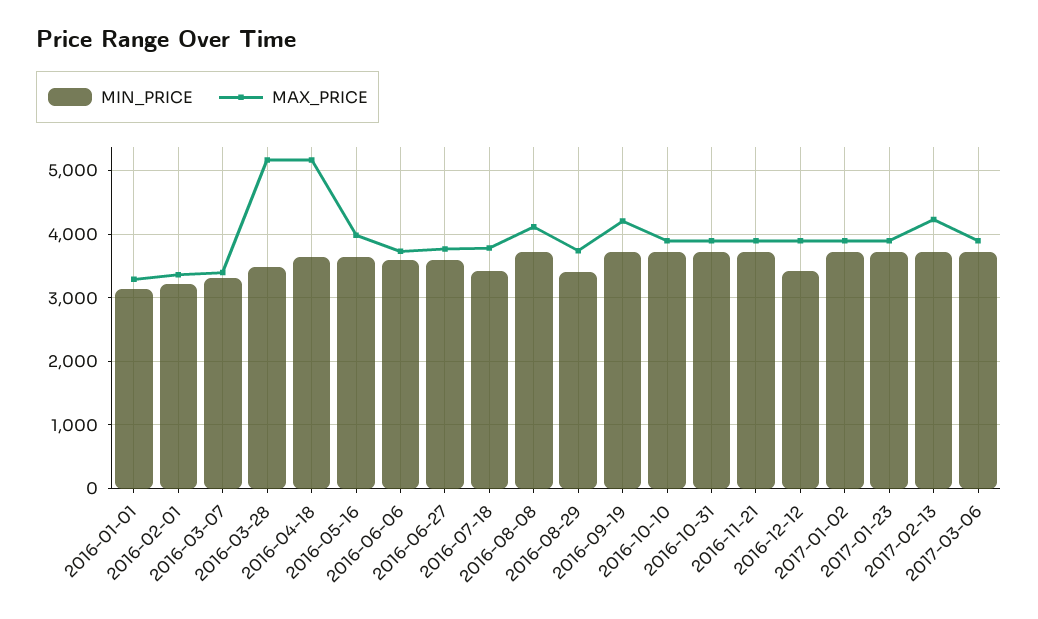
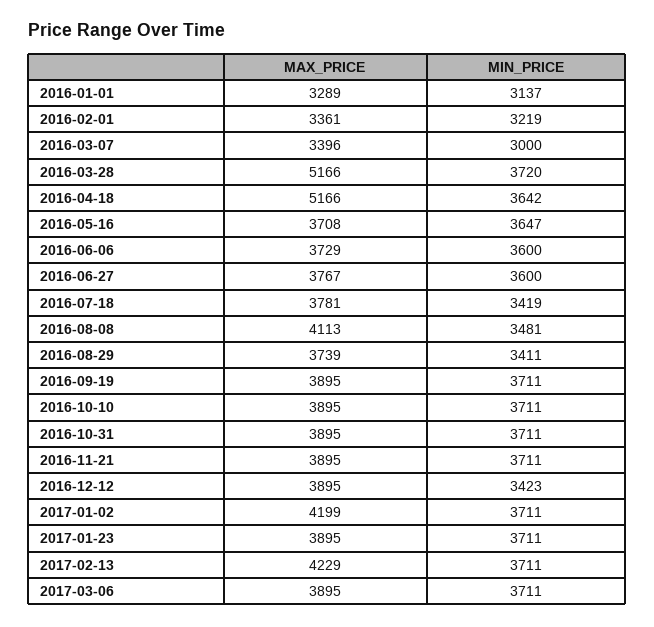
MIN_PRICE, 2016-03-07: 3300 -> 3000
MIN_PRICE, 2016-03-28: 3500 -> 3720
MAX_PRICE, 2016-05-16: 4000 -> 3708
MIN_PRICE, 2016-08-08: 3700 -> 3481
MAX_PRICE, 2016-09-19: 4200 -> 3895
MAX_PRICE, 2017-01-02: 3900 -> 4199

